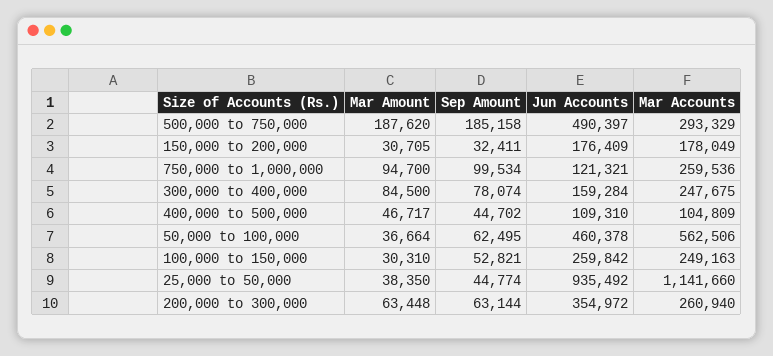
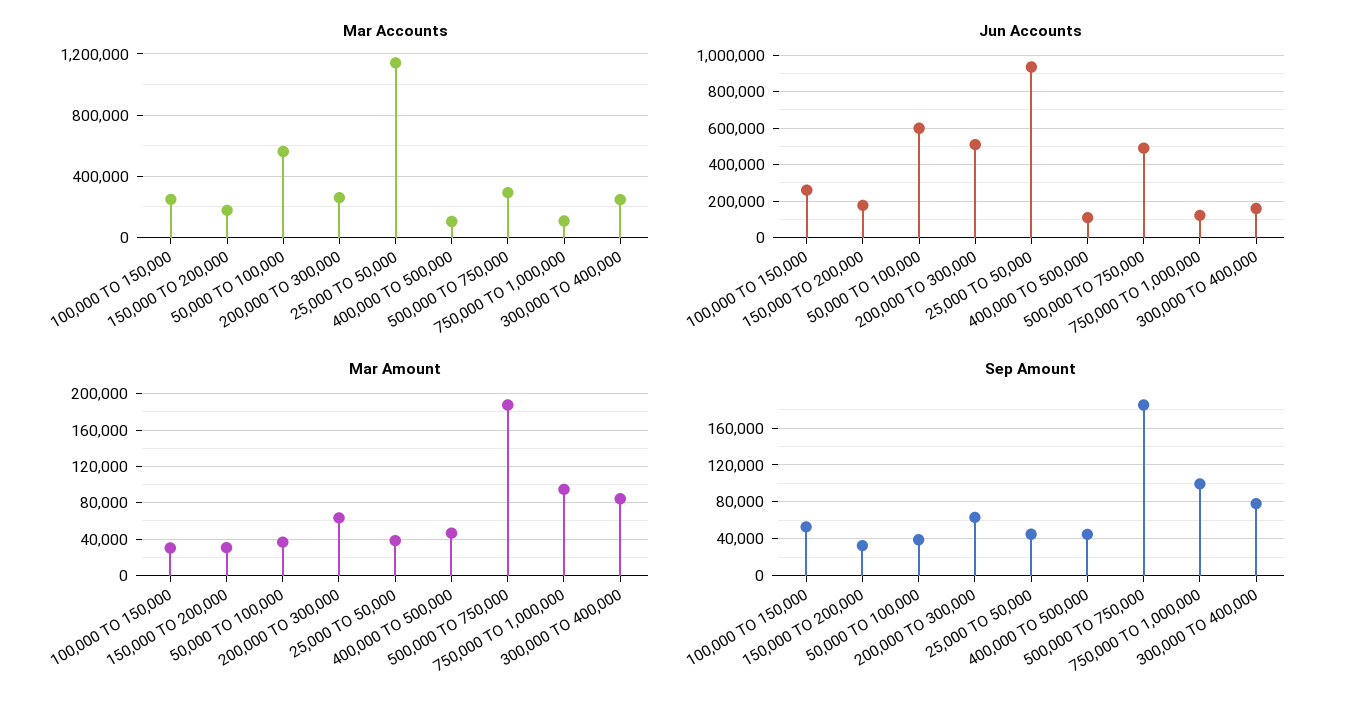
Mar Accounts, 750,000 to 1,000,000: 259536 -> 100000
Sep Amount, 50,000 to 100,000: 62495 -> 40000
Jun Accounts, 50,000 to 100,000: 460378 -> 600000
Jun Accounts, 200,000 to 300,000: 354972 -> 500000

